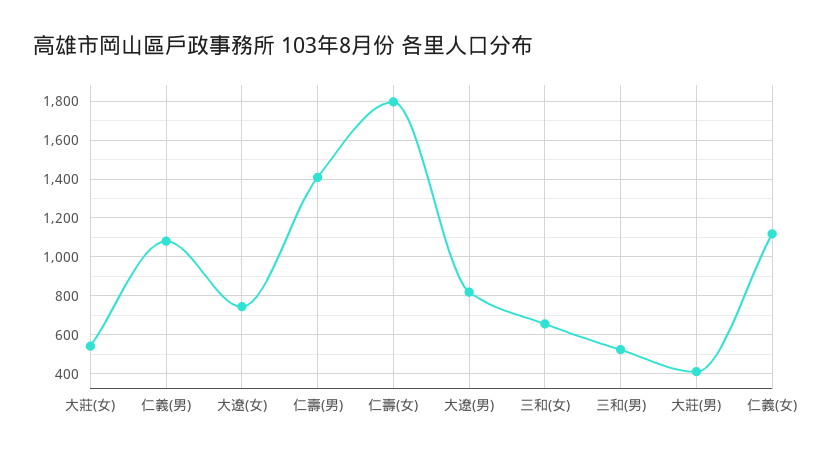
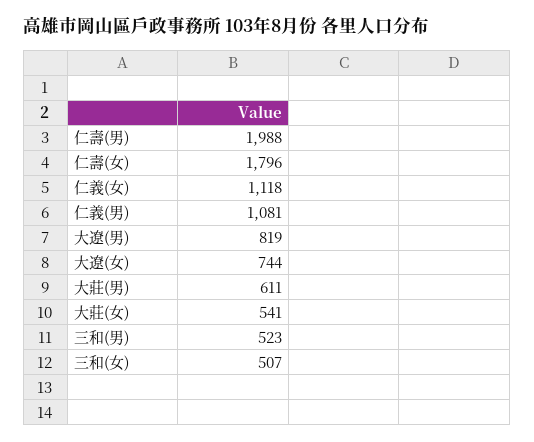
仁壽(男): 1400 -> 1988
三和(女): 650 -> 507
大莊(男): 400 -> 611

